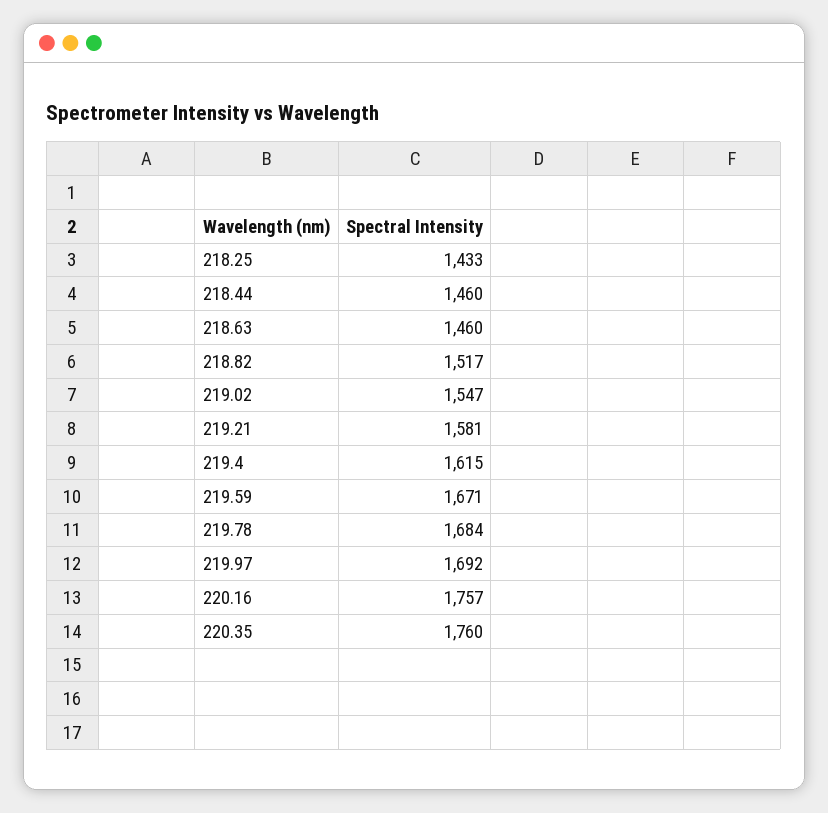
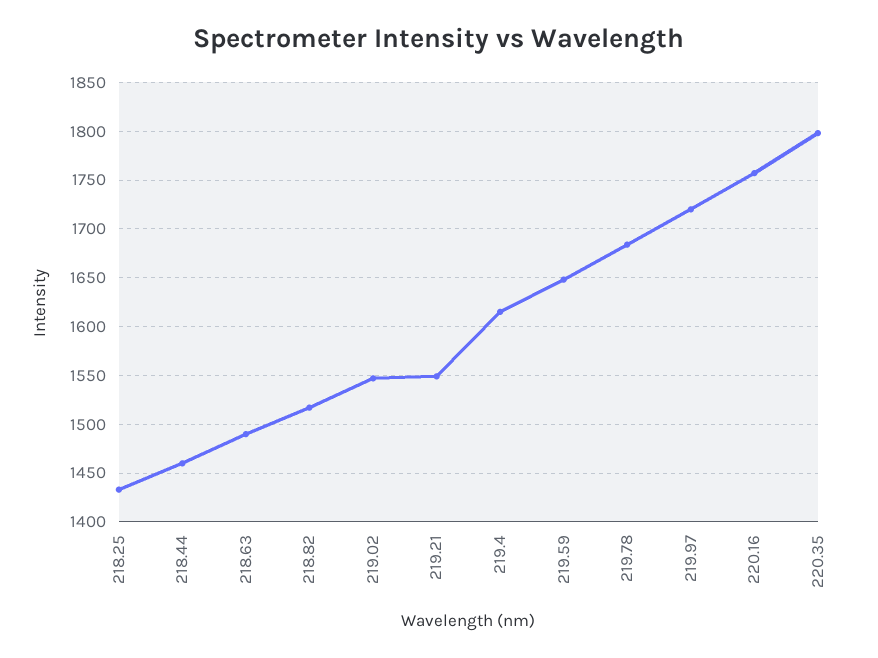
218.63: 1460 -> 1490
219.21: 1581 -> 1550
219.59: 1671 -> 1650
219.97: 1692 -> 1720
220.35: 1760 -> 1800

